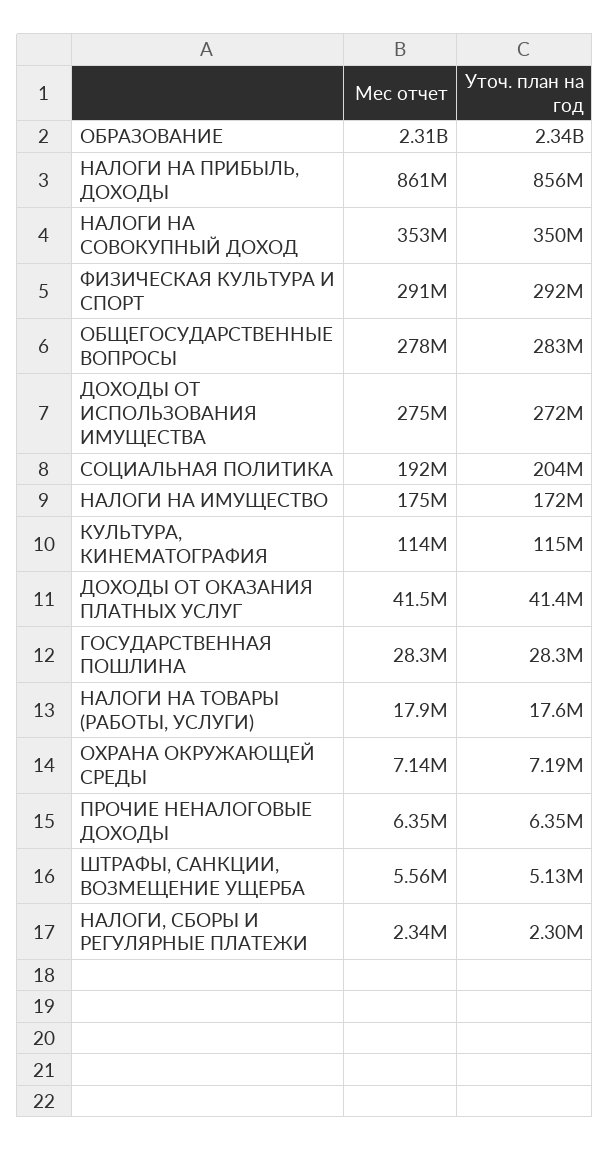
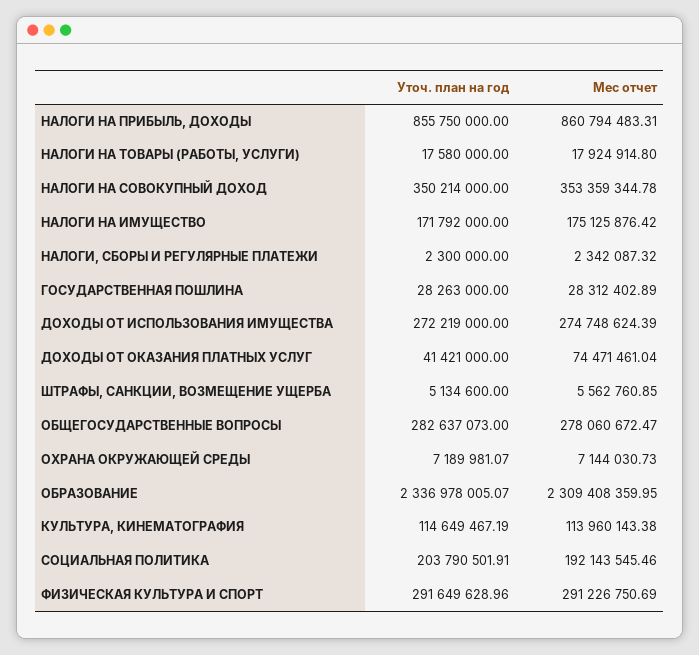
Мес отчет, ДОХОДЫ ОТ ОКАЗАНИЯ ПЛАТНЫХ УСЛУГ: 41500000 -> 74471461.04
Мес отчет, ПРОЧИЕ НЕНАЛОГОВЫЕ ДОХОДЫ: 6350000 -> none
Уточ. план на год, ПРОЧИЕ НЕНАЛОГОВЫЕ ДОХОДЫ: 6350000 -> none

